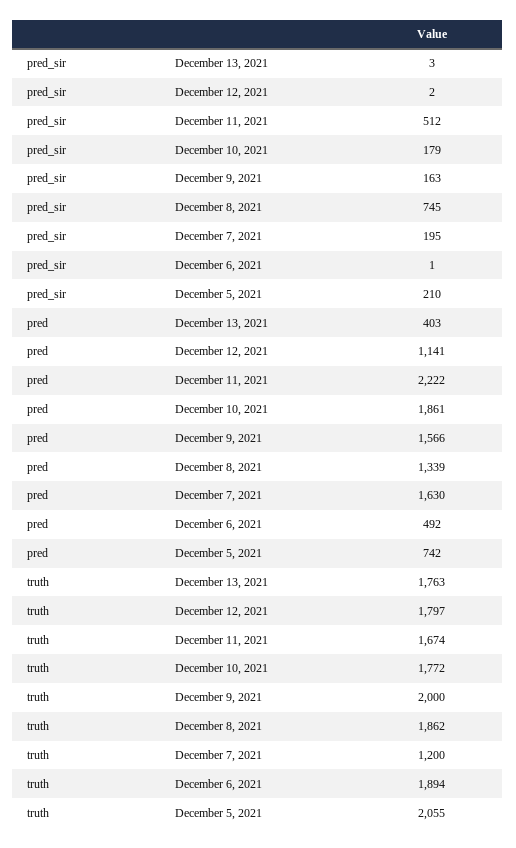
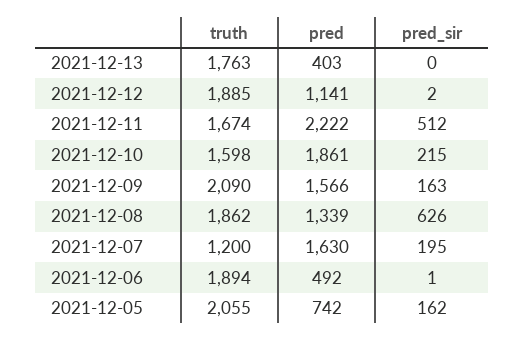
pred_sir, December 13, 2021: 3 -> 0
pred_sir, December 10, 2021: 179 -> 215
pred_sir, December 8, 2021: 745 -> 626
pred_sir, December 5, 2021: 210 -> 162
truth, December 12, 2021: 1797 -> 1885
truth, December 10, 2021: 1772 -> 1598
truth, December 9, 2021: 2000 -> 2090

